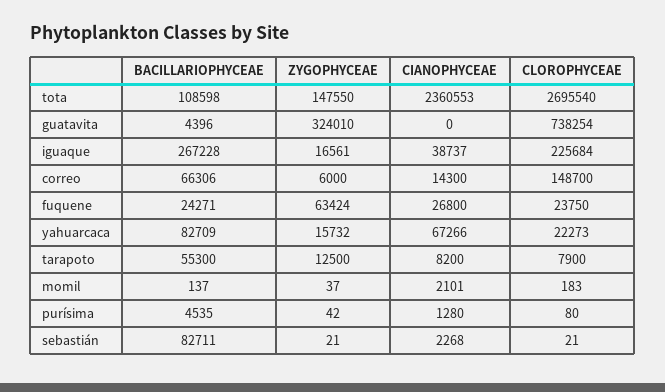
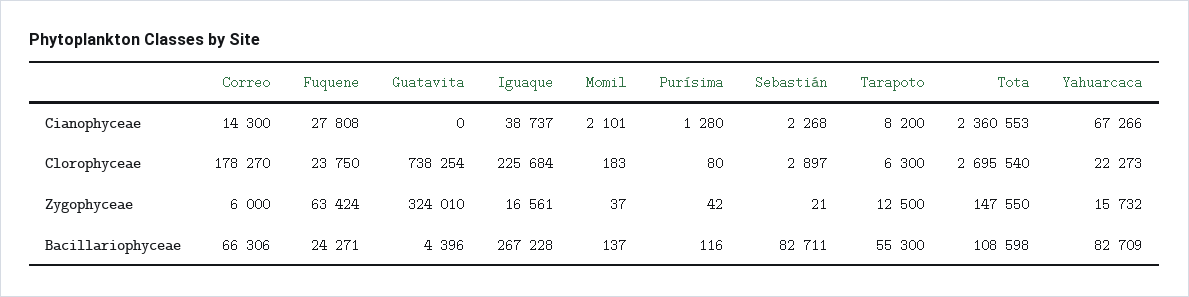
CLOROPHYCEAE, correo: 148700 -> 178270
CIANOPHYCEAE, fuquene: 26800 -> 27808
CLOROPHYCEAE, tarapoto: 7900 -> 6300
BACILLARIOPHYCEAE, purísima: 4535 -> 116
CLOROPHYCEAE, sebastián: 21 -> 2897

